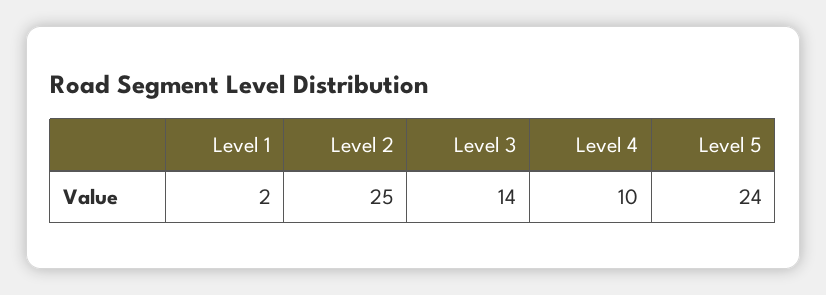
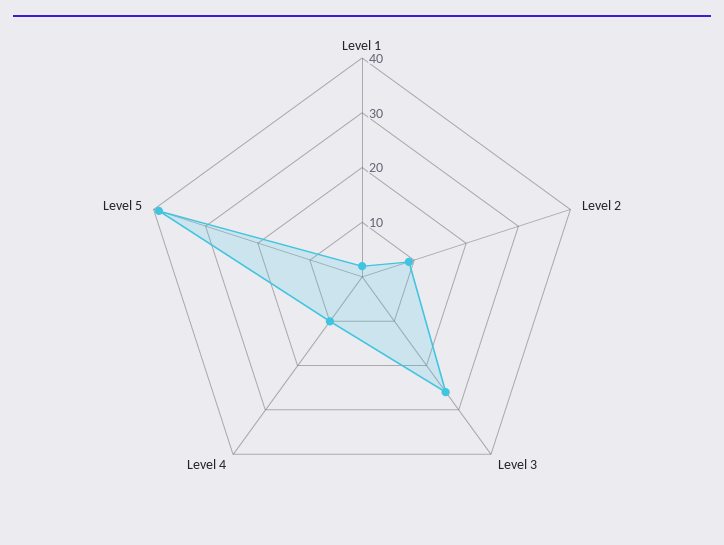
Level 2: 25 -> 10
Level 3: 14 -> 25
Level 5: 24 -> 40

